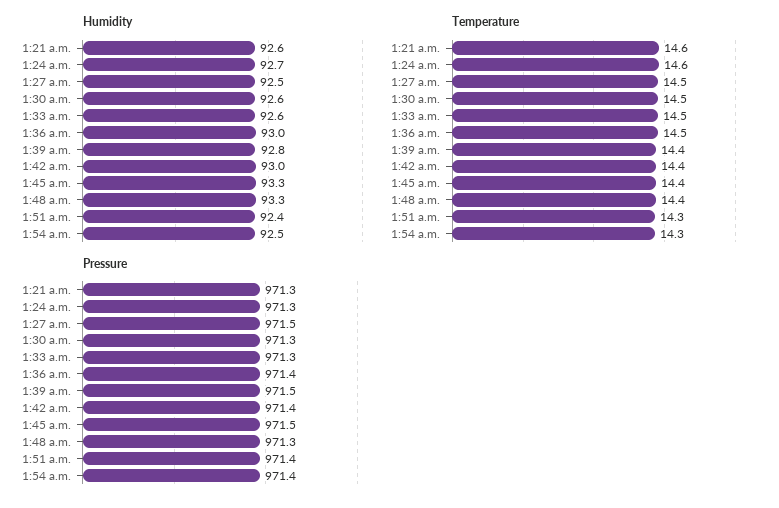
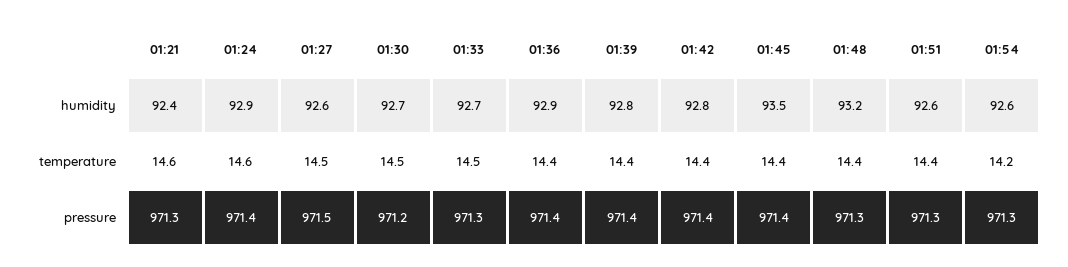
Humidity, 1:21 a.m.: 92.6 -> 92.4
Humidity, 1:24 a.m.: 92.7 -> 92.9
Humidity, 1:27 a.m.: 92.5 -> 92.6
Humidity, 1:30 a.m.: 92.6 -> 92.7
Humidity, 1:33 a.m.: 92.6 -> 92.7
Humidity, 1:36 a.m.: 93 -> 92.9
Humidity, 1:42 a.m.: 93 -> 92.8
Humidity, 1:45 a.m.: 93.3 -> 93.5
Humidity, 1:48 a.m.: 93.3 -> 93.2
Humidity, 1:51 a.m.: 92.4 -> 92.6
Humidity, 1:54 a.m.: 92.5 -> 92.6
Temperature, 1:36 a.m.: 14.5 -> 14.4
Temperature, 1:51 a.m.: 14.3 -> 14.4
Temperature, 1:54 a.m.: 14.3 -> 14.2
Pressure, 1:24 a.m.: 971.3 -> 971.4
Pressure, 1:30 a.m.: 971.3 -> 971.2
Pressure, 1:39 a.m.: 971.5 -> 971.4
Pressure, 1:45 a.m.: 971.5 -> 971.4
Pressure, 1:51 a.m.: 971.4 -> 971.3
Pressure, 1:54 a.m.: 971.4 -> 971.3

